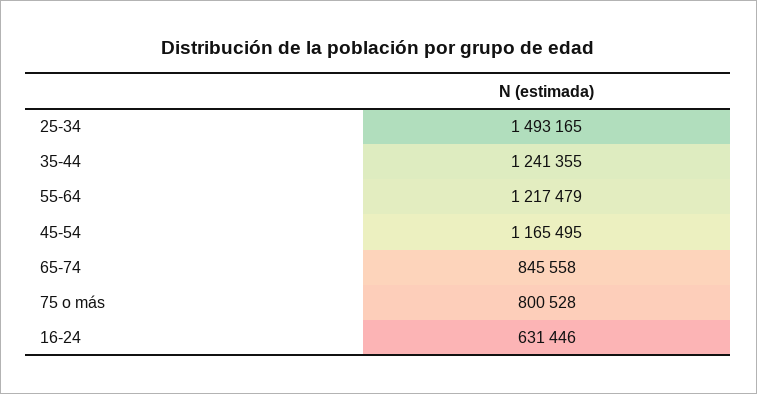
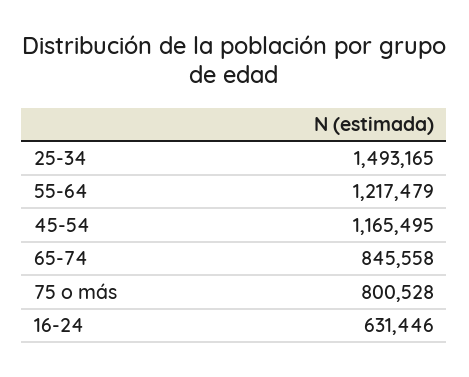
35-44: 1241355 -> none

